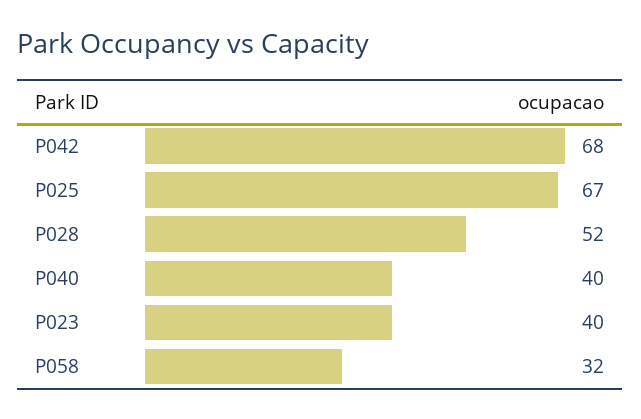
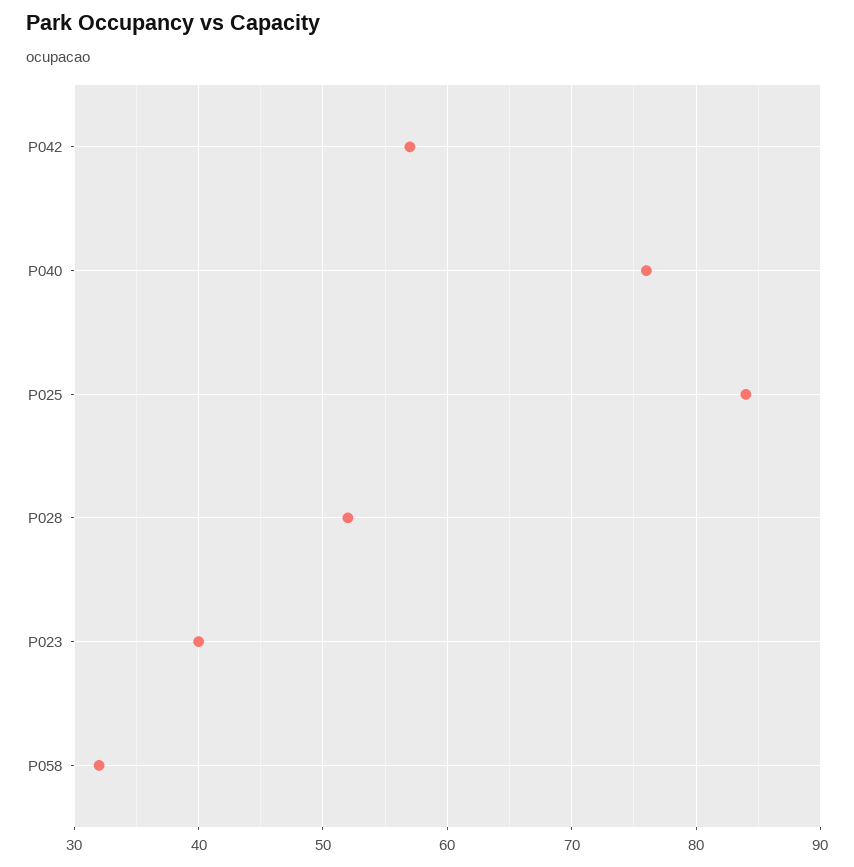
P042: 68 -> 57
P025: 67 -> 84
P040: 40 -> 76

